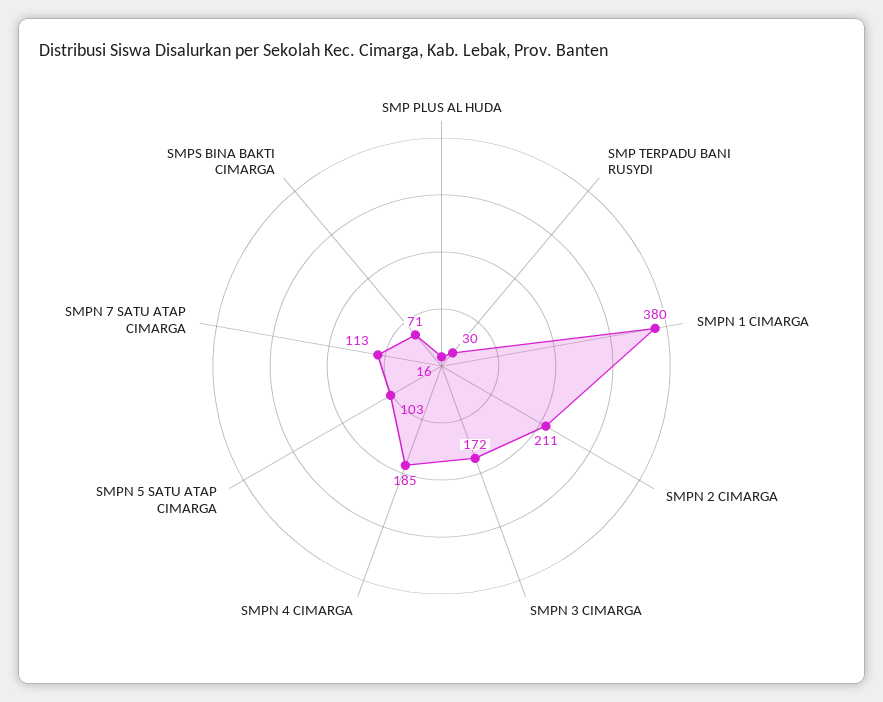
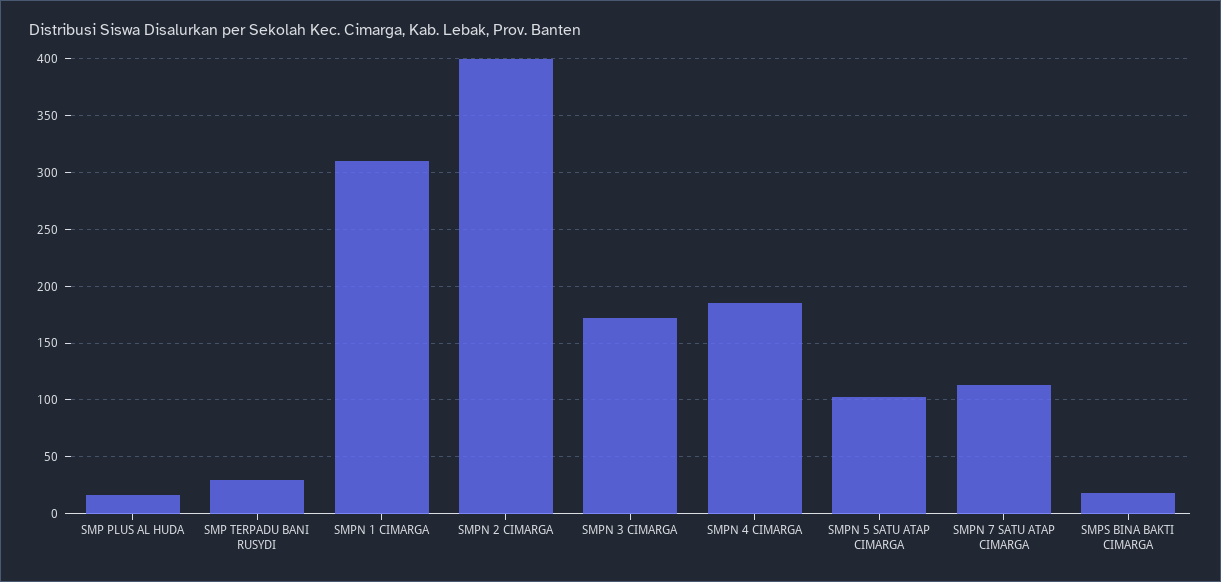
SMPN 1 CIMARGA: 380 -> 310
SMPN 2 CIMARGA: 211 -> 400
SMPS BINA BAKTI CIMARGA: 71 -> 20

